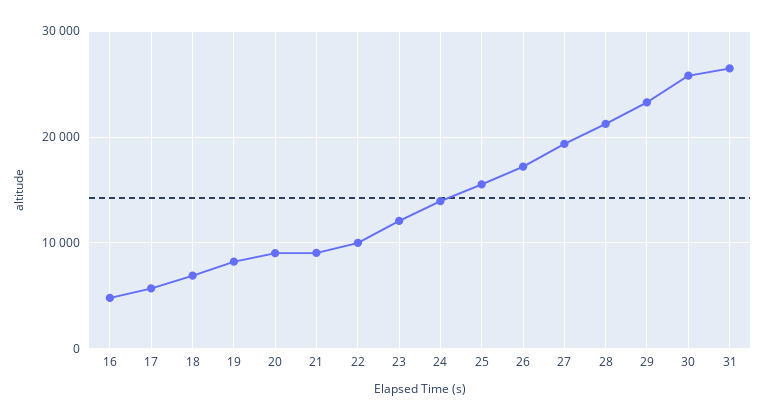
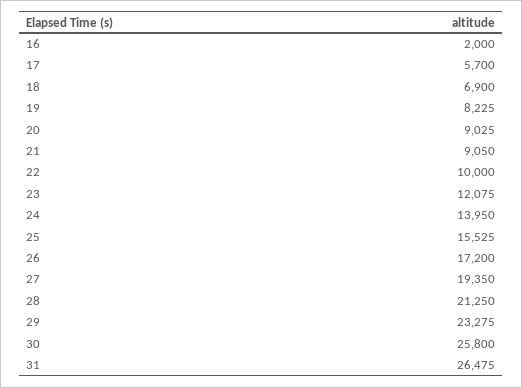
16: 5000 -> 2000

